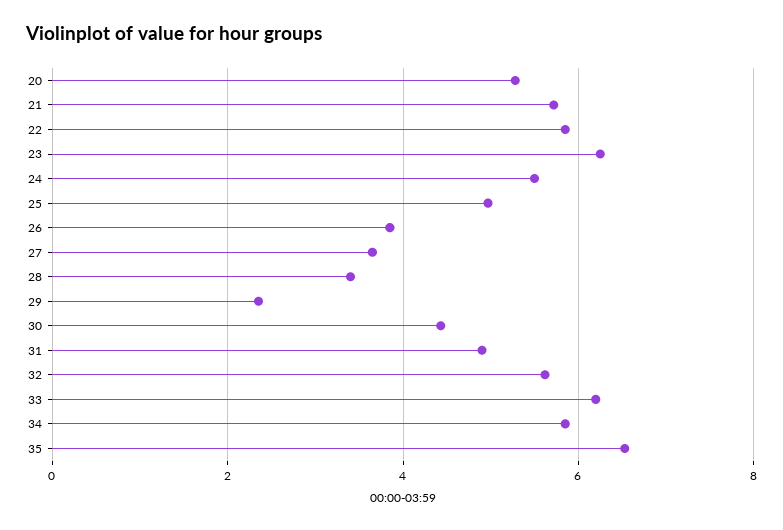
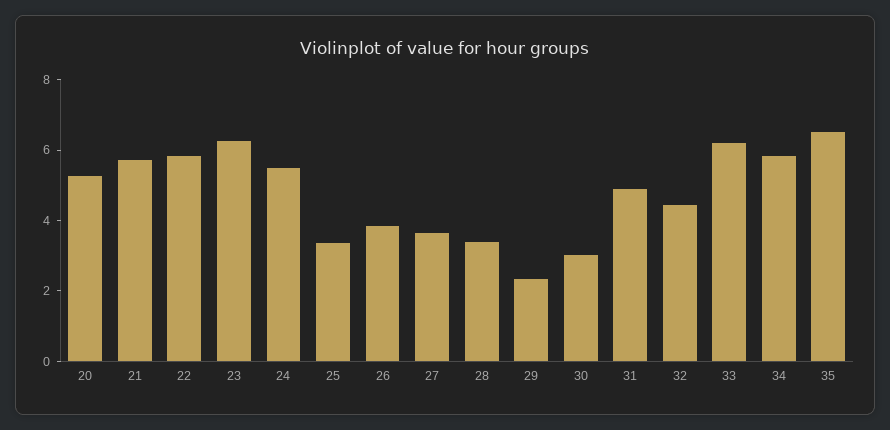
25: 5 -> 3.5
30: 4.4 -> 3
32: 5.6 -> 4.5

